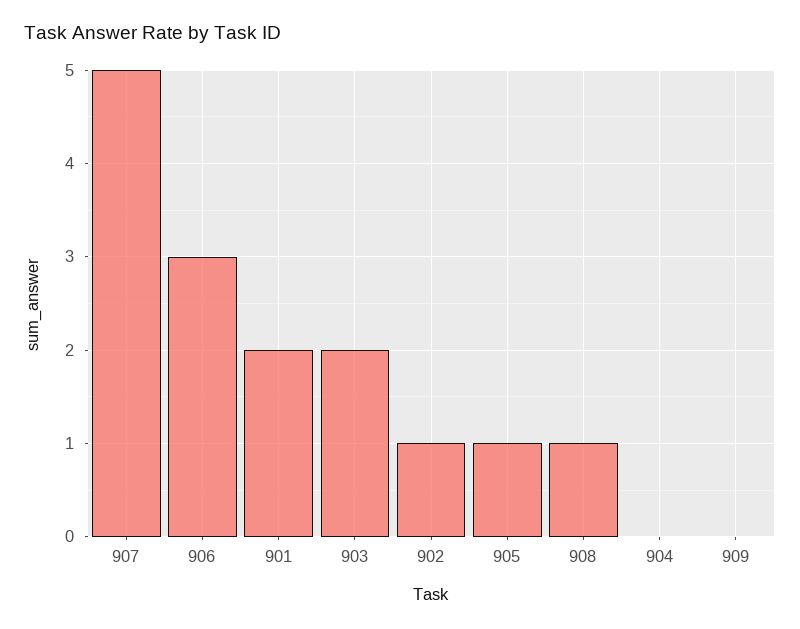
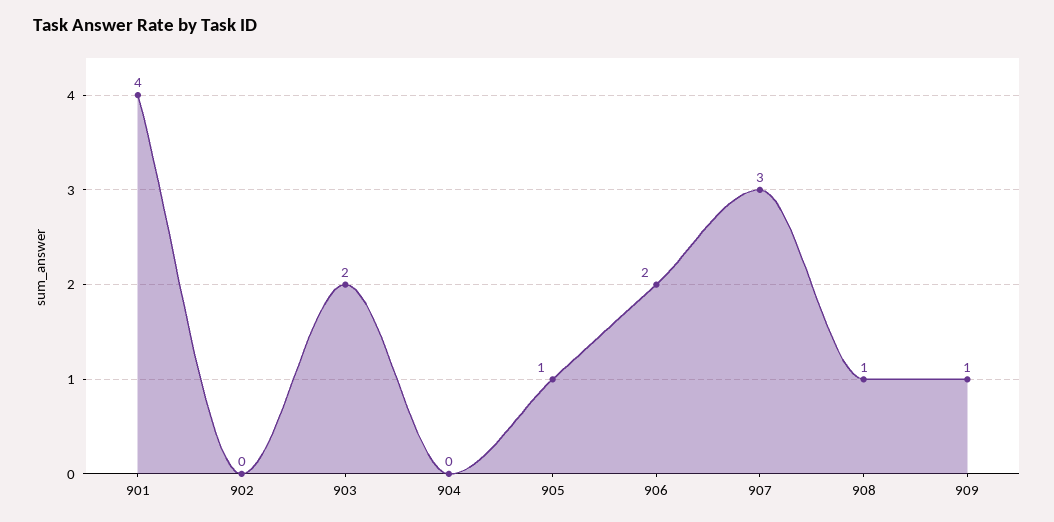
907: 5 -> 3
906: 3 -> 2
901: 2 -> 4
902: 1 -> 0
909: 0 -> 1

